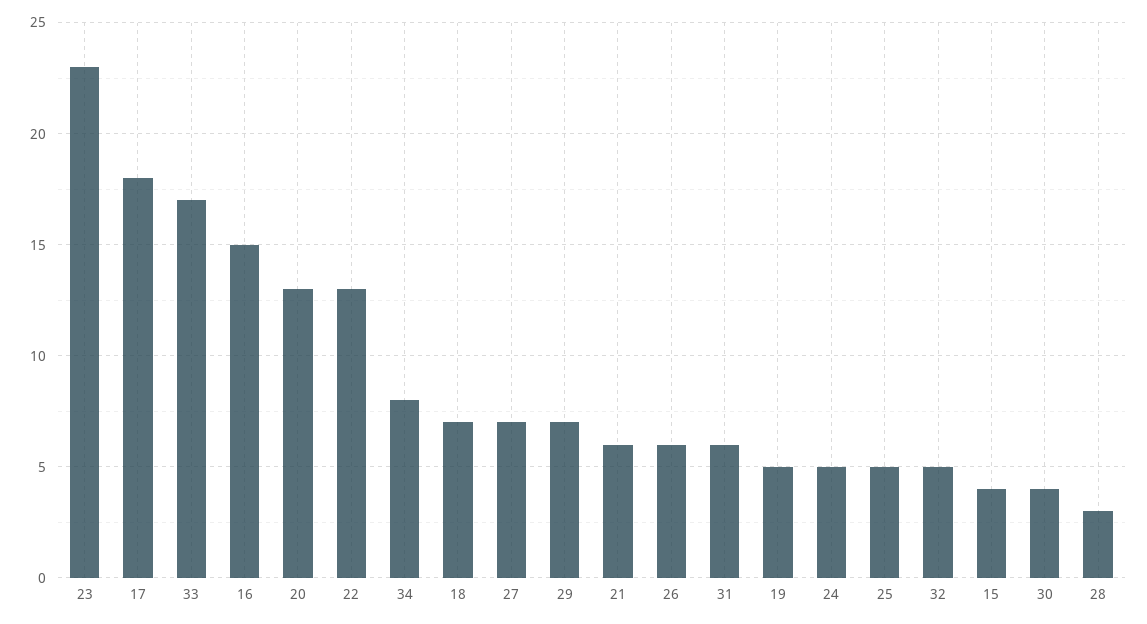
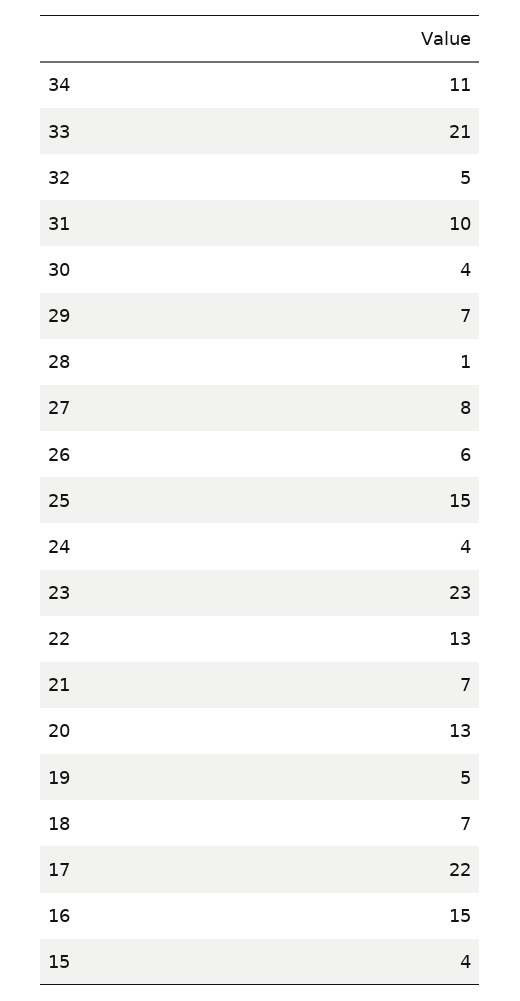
17: 18 -> 22
33: 17 -> 21
34: 8 -> 11
27: 7 -> 8
21: 6 -> 7
31: 6 -> 10
24: 5 -> 4
25: 5 -> 15
28: 3 -> 1

